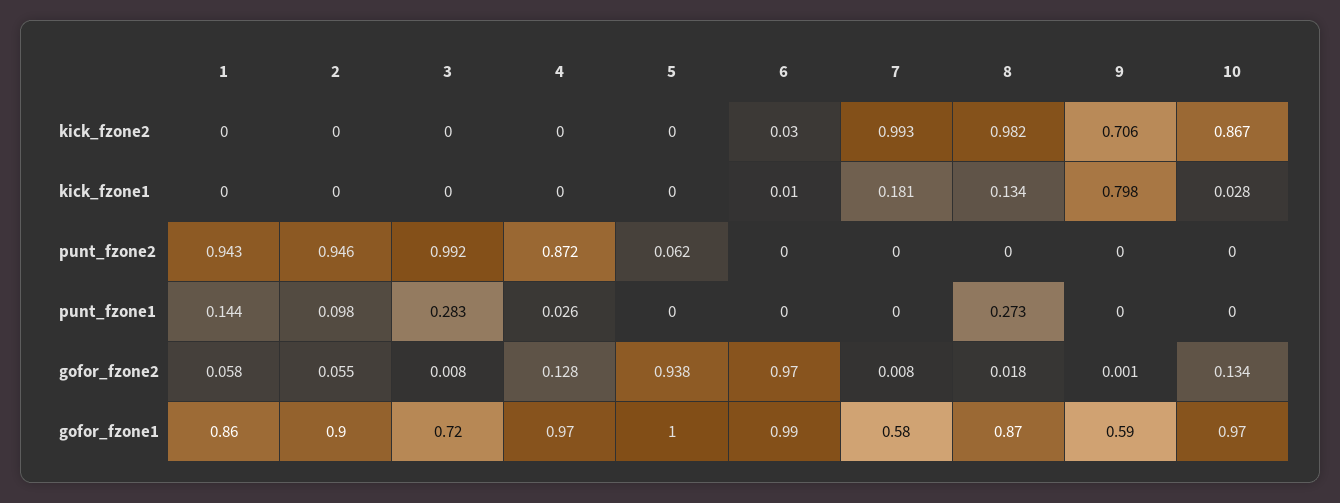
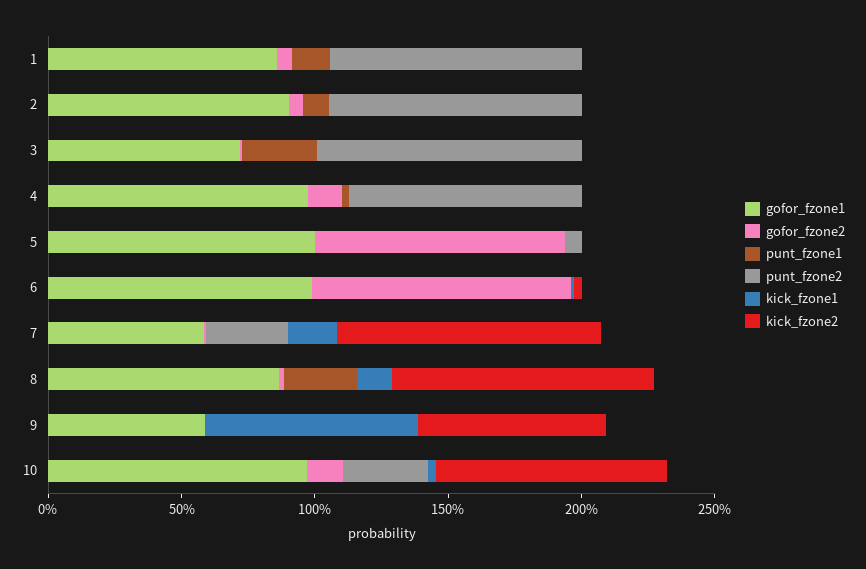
punt_fzone2, 7: 0 -> 0.3
punt_fzone2, 10: 0 -> 0.3

